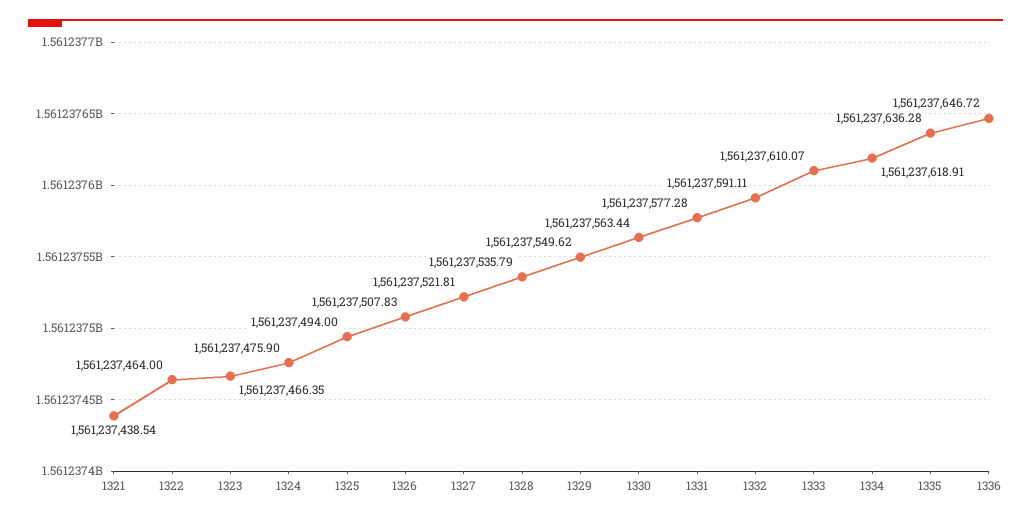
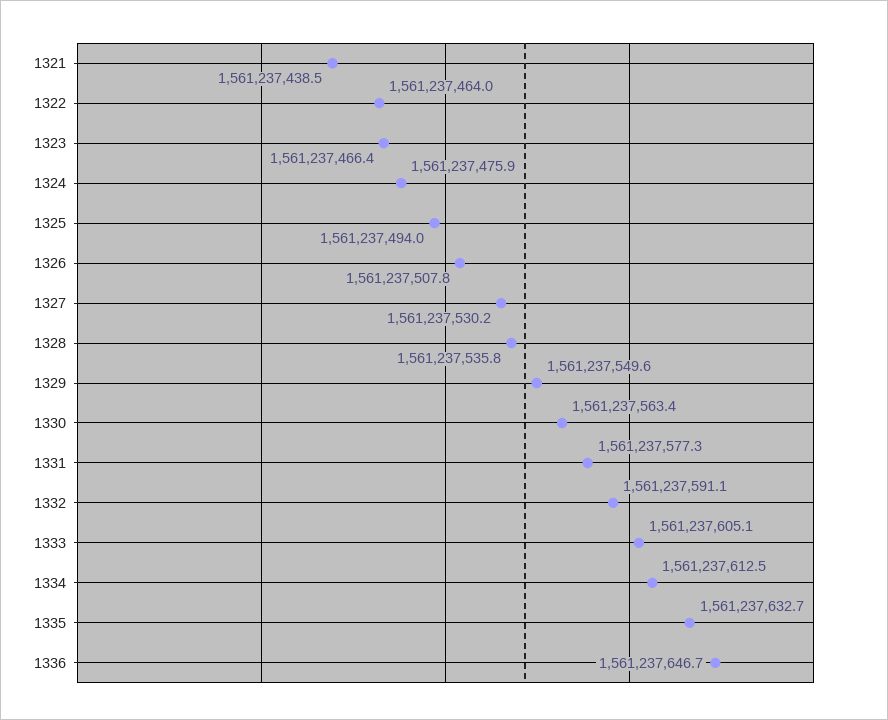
1327: 1561237521.81 -> 1561237530.2
1333: 1561237610.07 -> 1561237605.1
1334: 1561237618.91 -> 1561237612.5
1335: 1561237636.28 -> 1561237632.7

